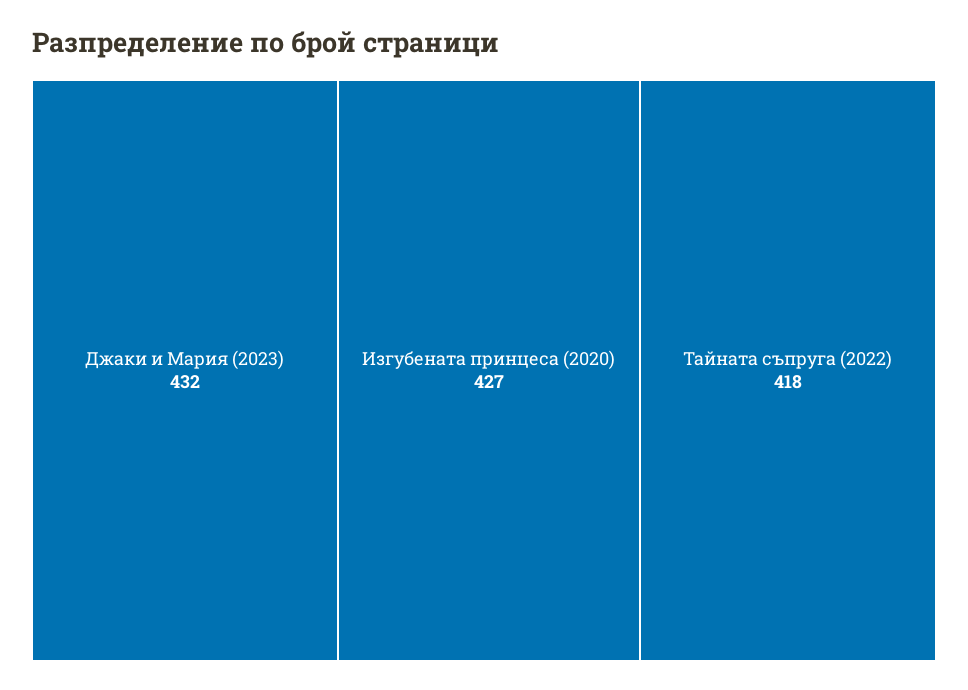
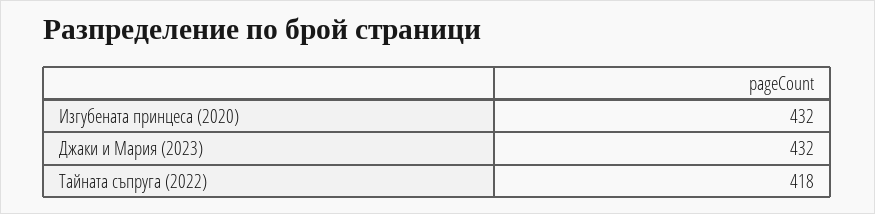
Изгубената принцеса (2020): 427 -> 432

